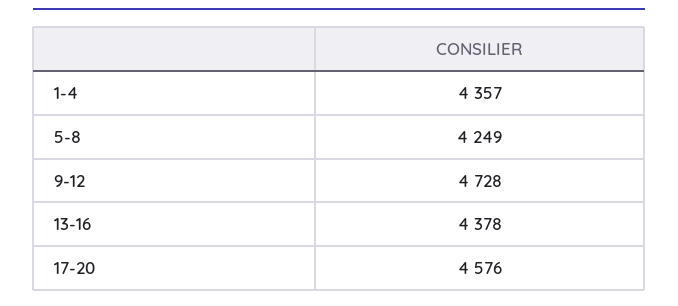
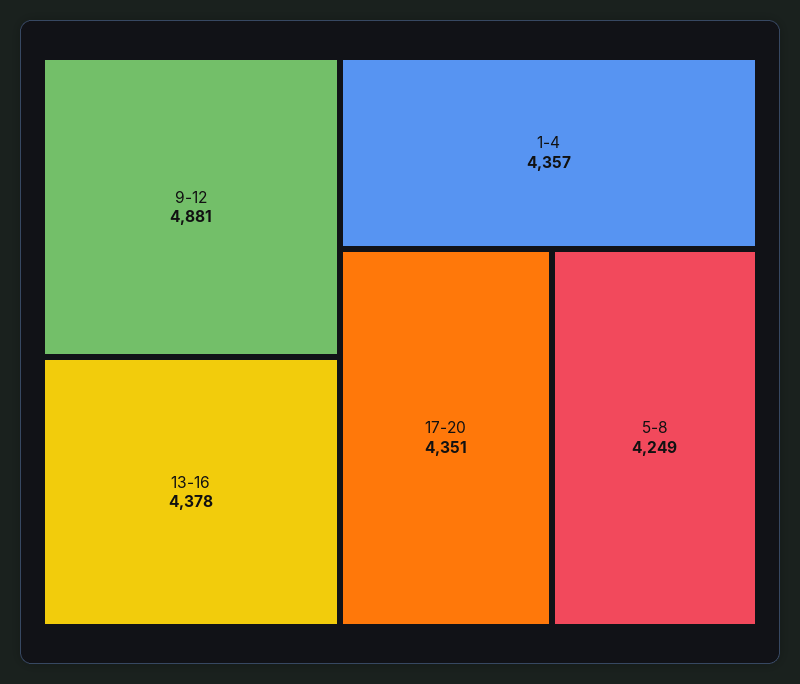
9-12: 4728 -> 4881
17-20: 4576 -> 4351

